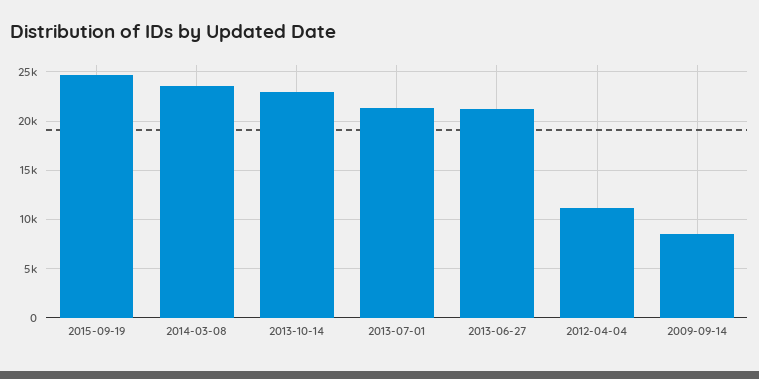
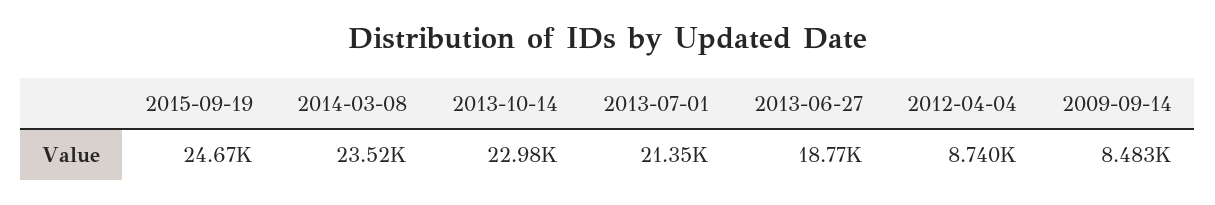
2013-06-27: 21000 -> 18770
2012-04-04: 11000 -> 8740

